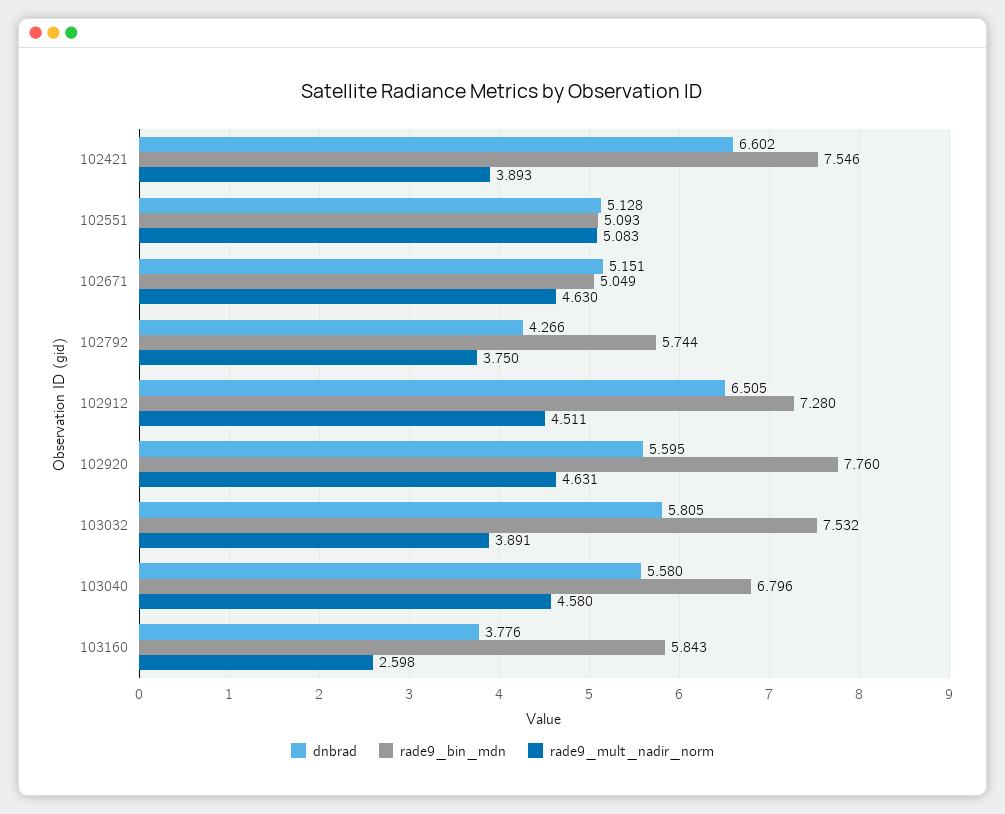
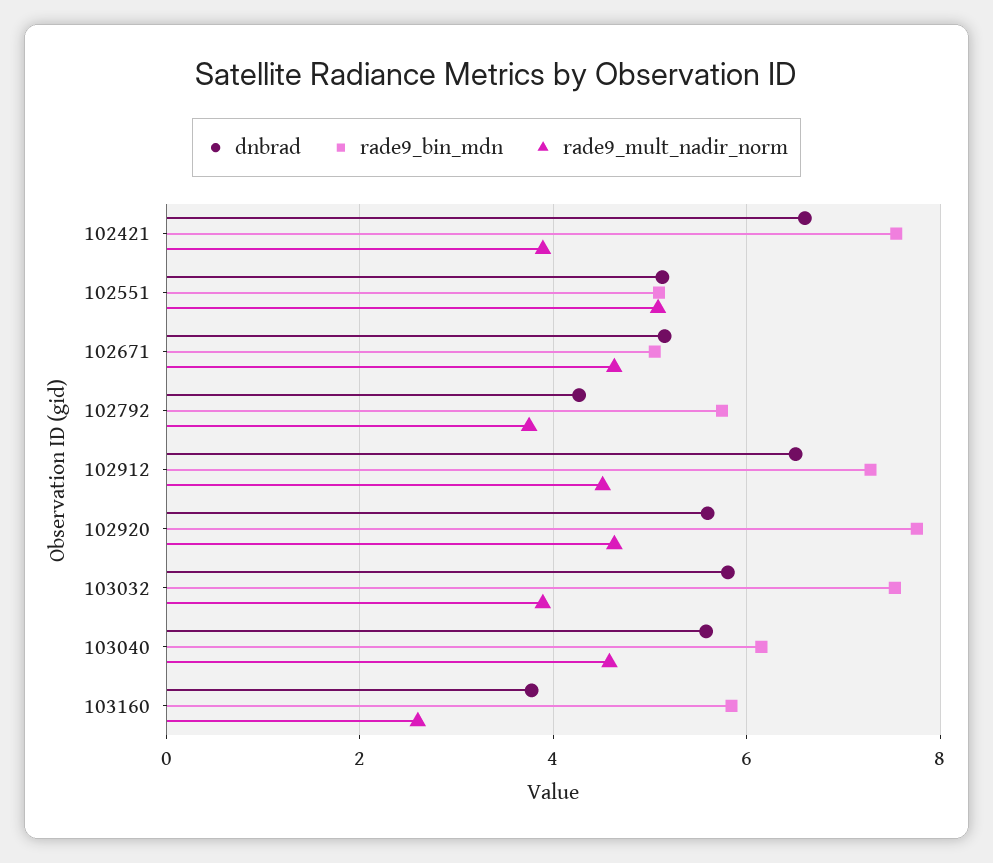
rade9_bin_mdn, 103040: 6.796 -> 6.2

